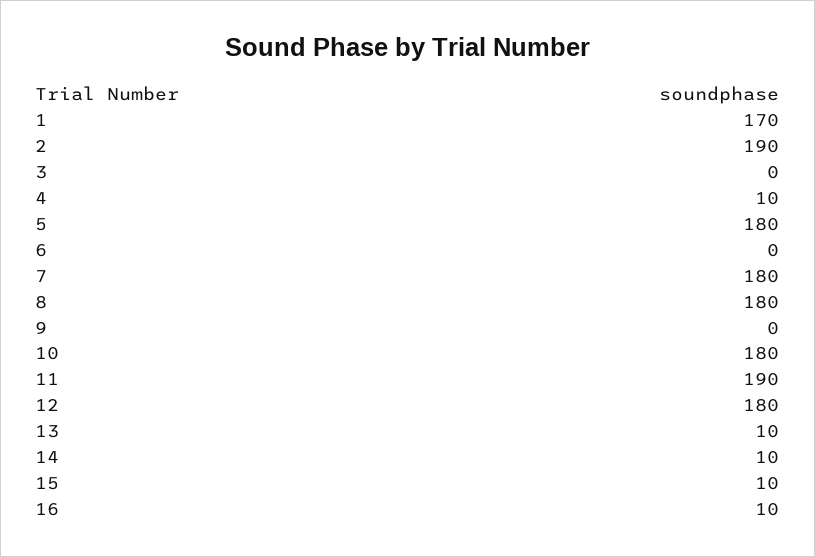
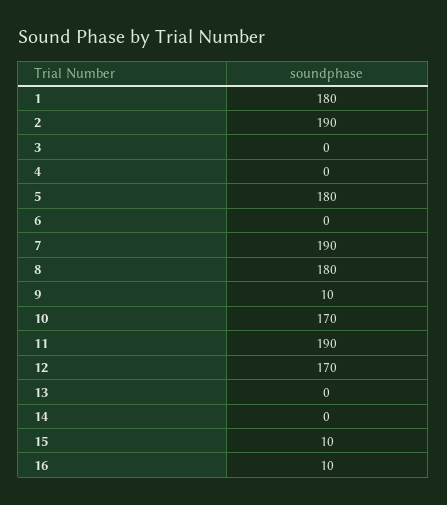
1: 170 -> 180
4: 10 -> 0
7: 180 -> 190
9: 0 -> 10
10: 180 -> 170
12: 180 -> 170
13: 10 -> 0
14: 10 -> 0

